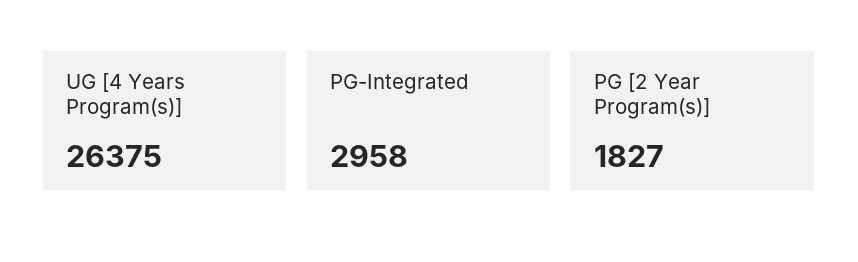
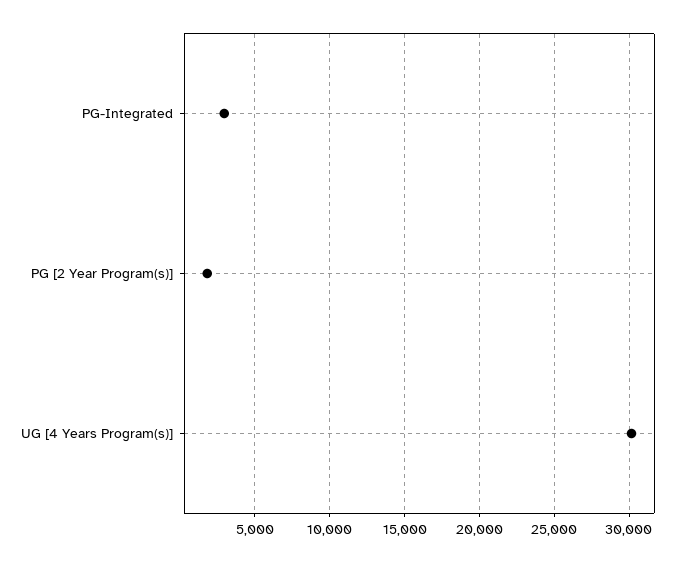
UG [4 Years Program(s)]: 26375 -> 30000

